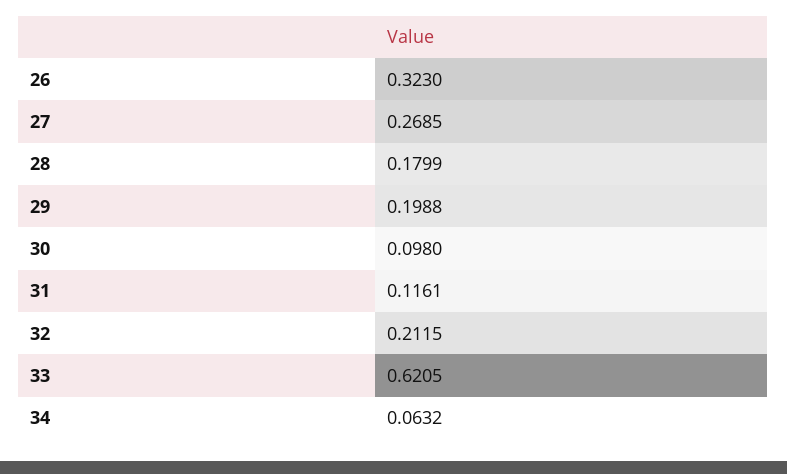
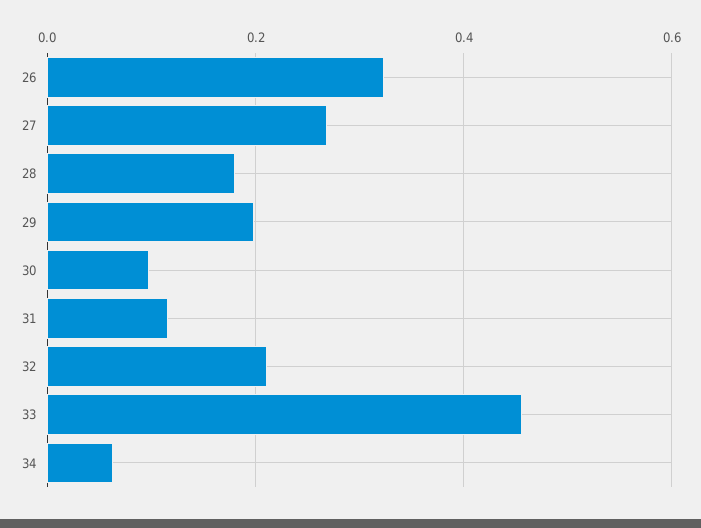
33: 0.6205 -> 0.46

